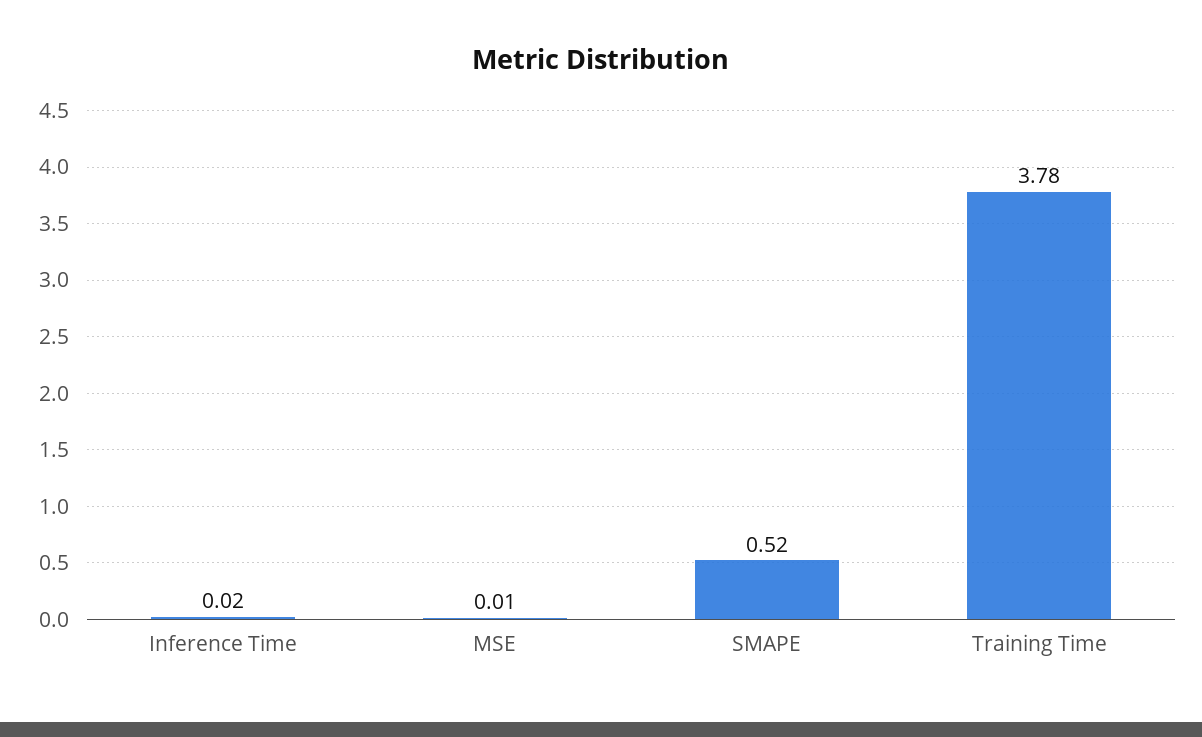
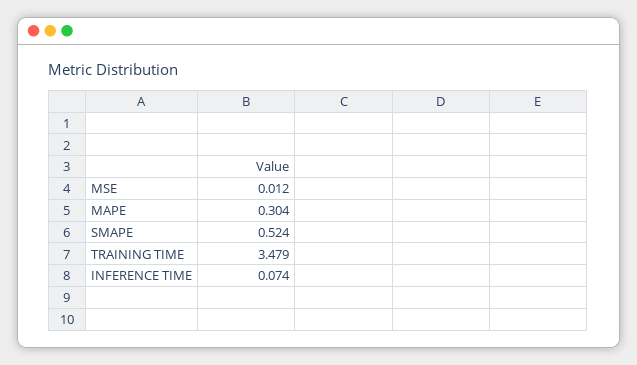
Inference Time: 0.02 -> 0.074
Training Time: 3.78 -> 3.479
MAPE: none -> 0.304

